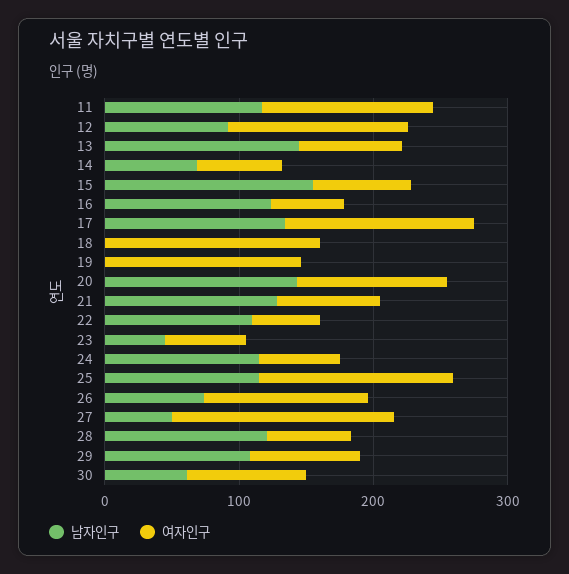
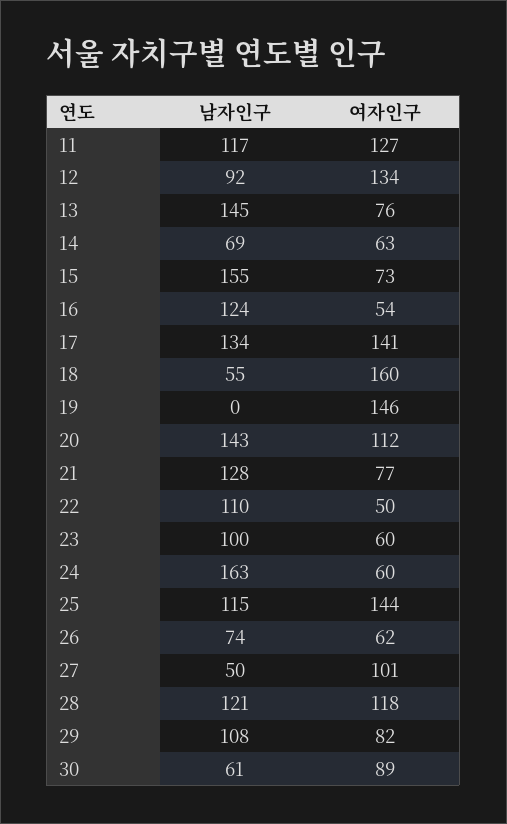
남자인구, 18: 0 -> 55
남자인구, 23: 40 -> 100
남자인구, 24: 120 -> 163
여자인구, 26: 120 -> 62
여자인구, 27: 160 -> 101
여자인구, 28: 60 -> 118

